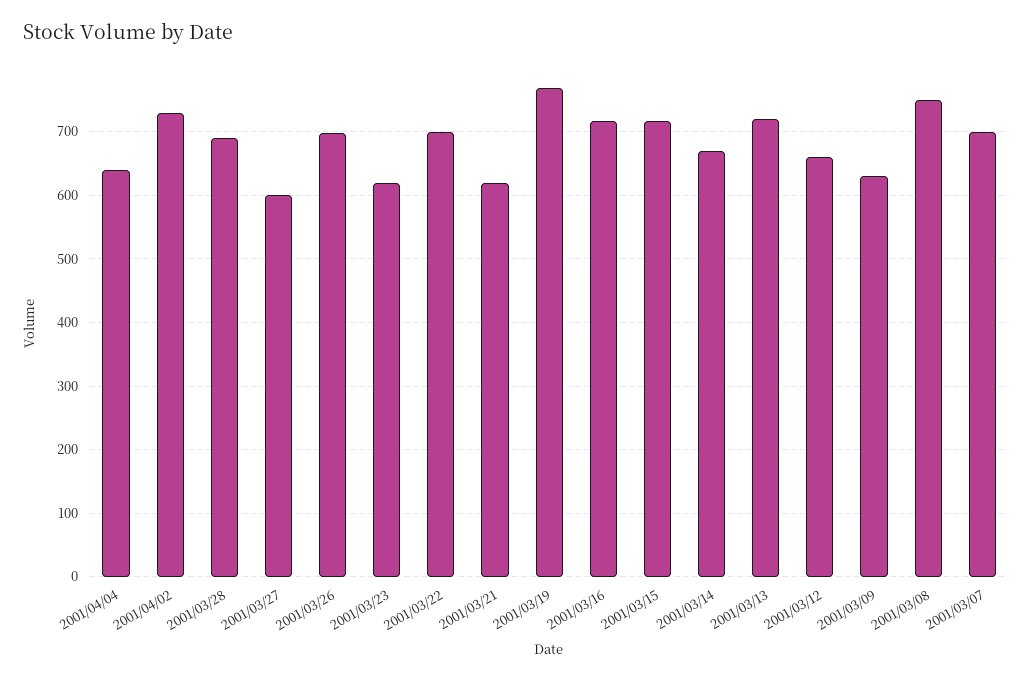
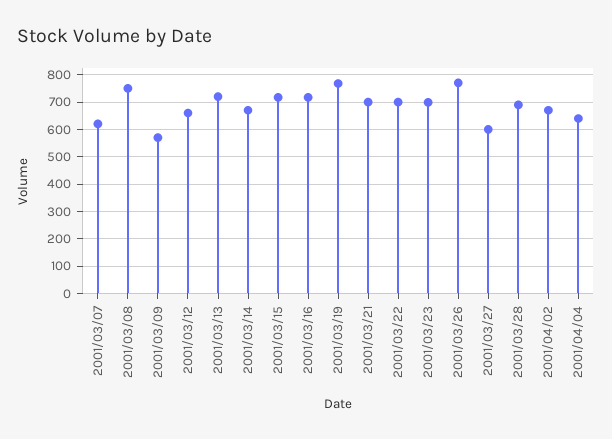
2001/04/02: 730 -> 675
2001/03/26: 700 -> 775
2001/03/23: 620 -> 700
2001/03/21: 620 -> 700
2001/03/09: 630 -> 575
2001/03/07: 700 -> 625

